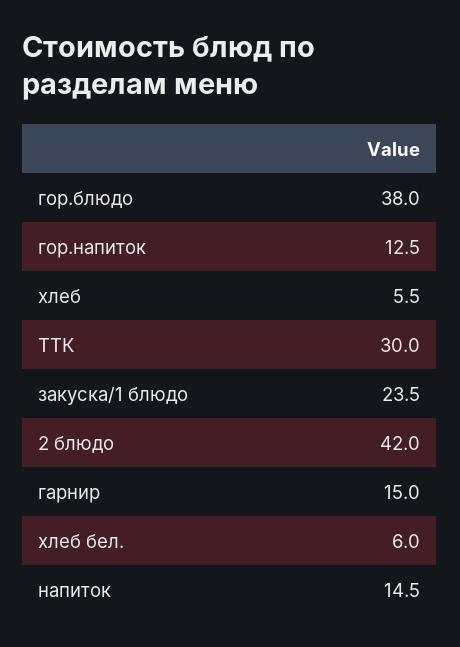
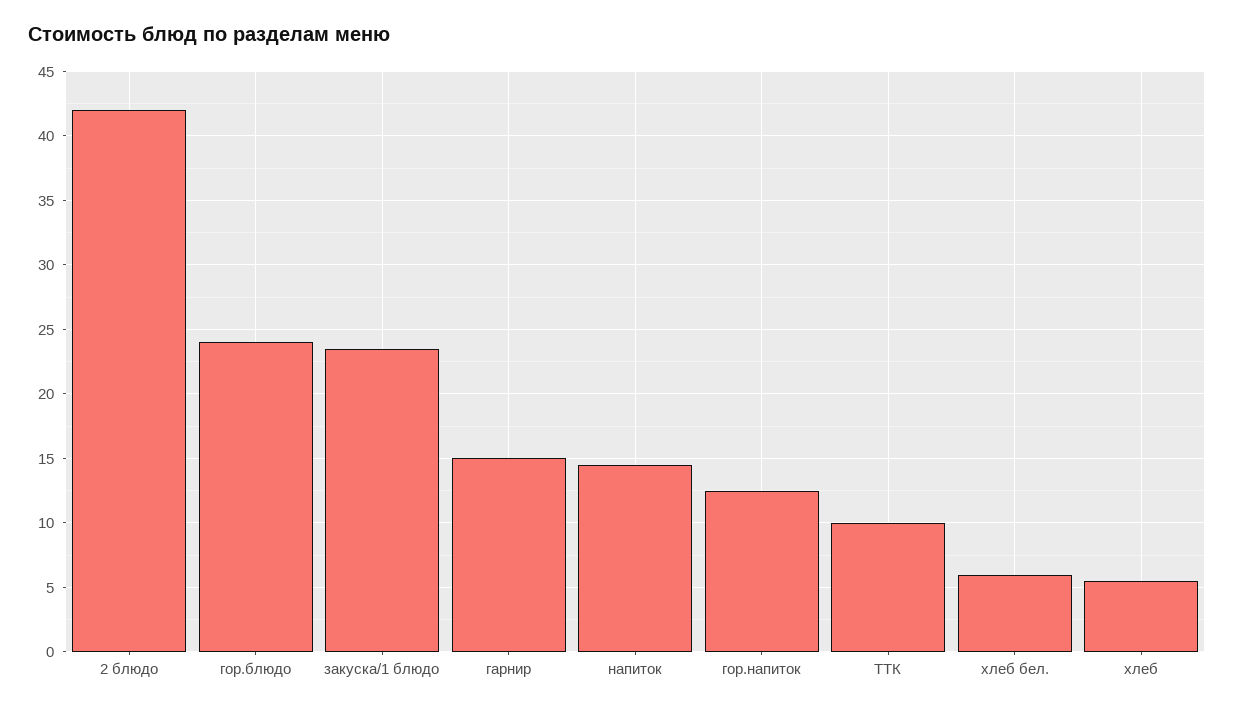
гор.блюдо: 38 -> 24
ТТК: 30 -> 10

